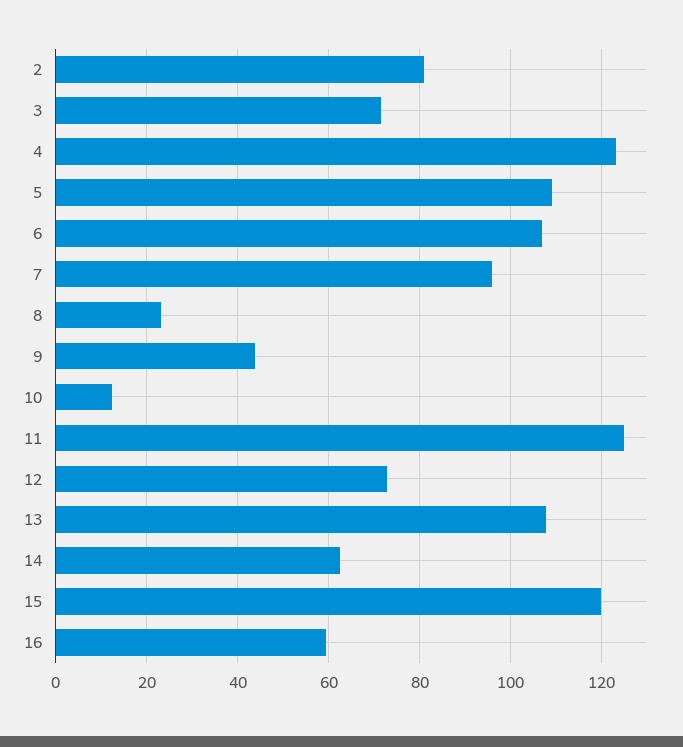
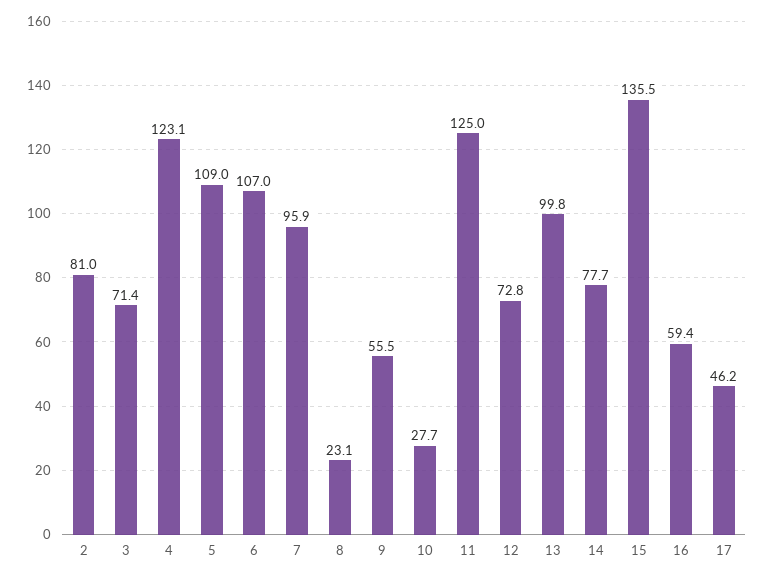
9: 44 -> 55.5
10: 12 -> 27.7
13: 108 -> 99.8
14: 62 -> 77.7
15: 120 -> 135.5
17: none -> 46.2

